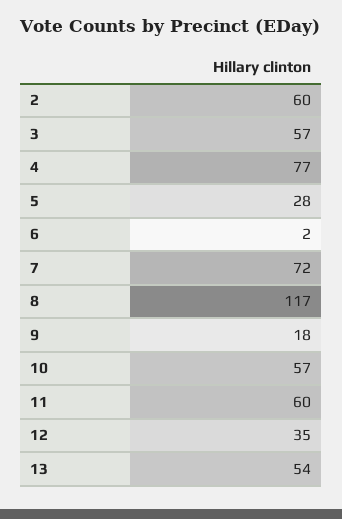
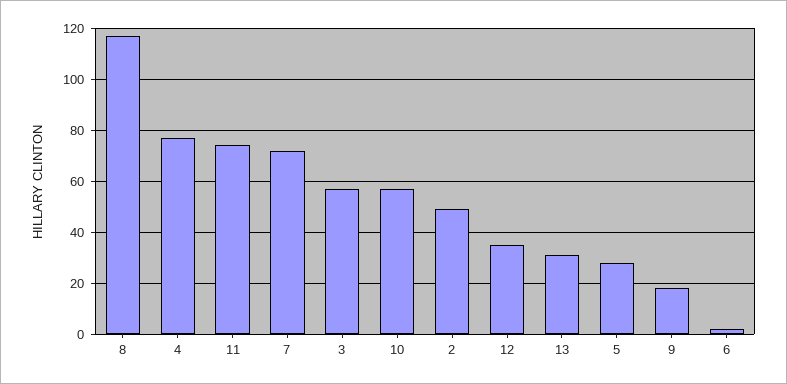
2: 60 -> 50
11: 60 -> 75
13: 54 -> 30

